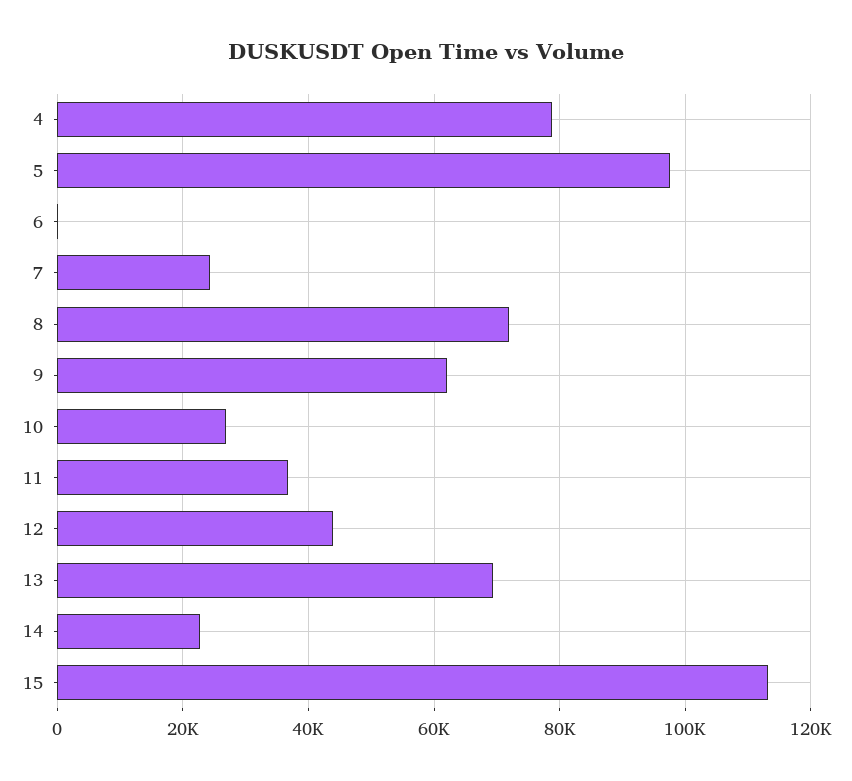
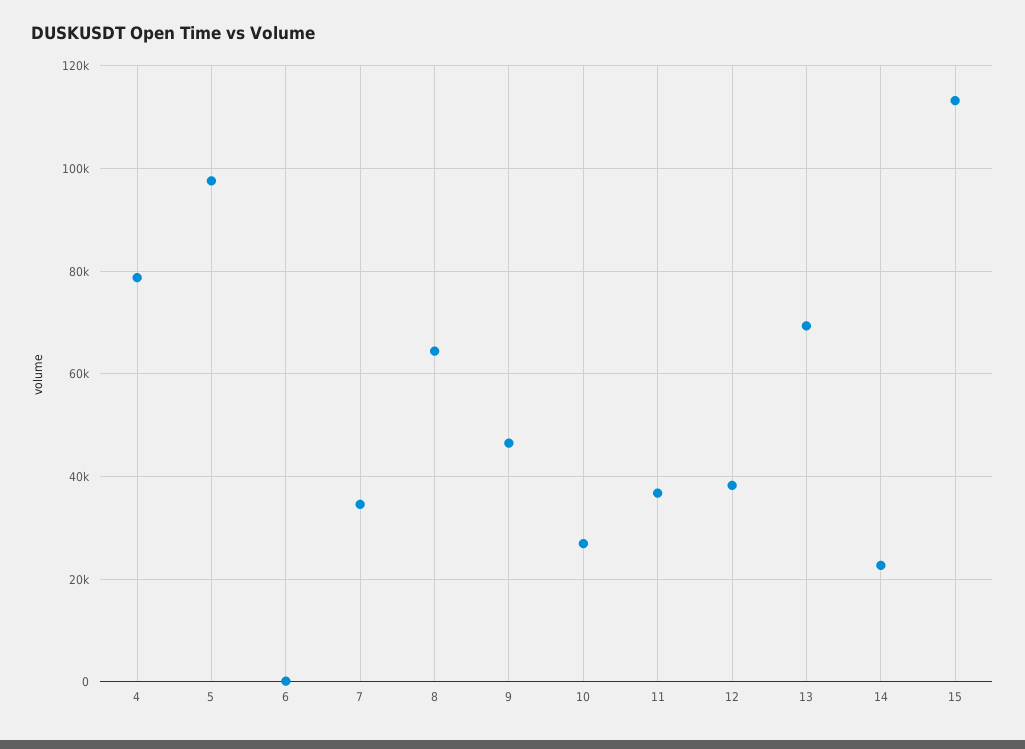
7: 24000 -> 34000
8: 72000 -> 64000
9: 62000 -> 46000
12: 44000 -> 38000

